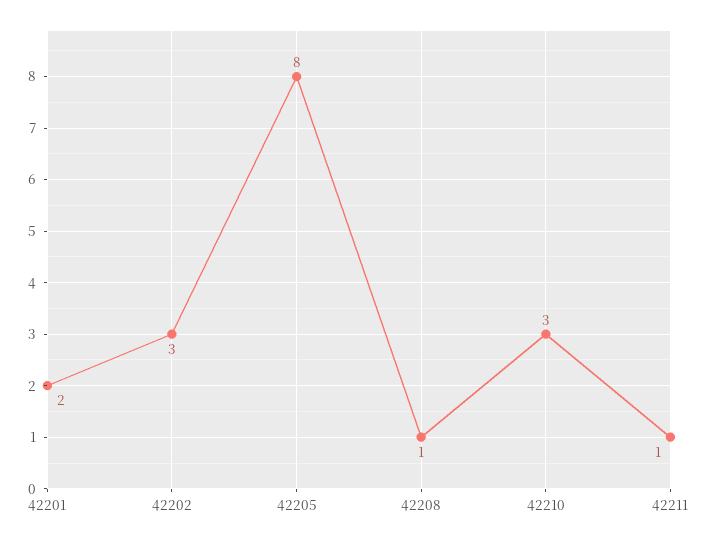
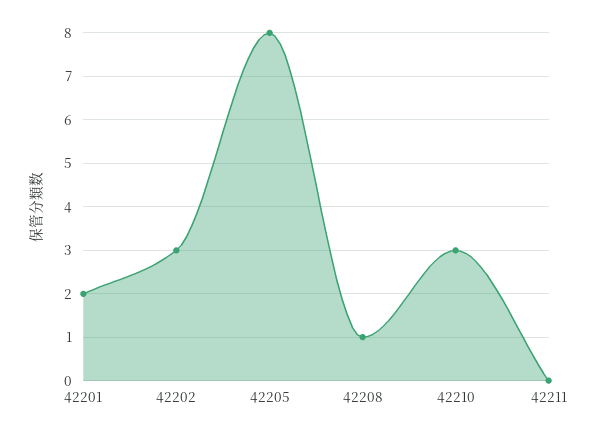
42211: 1 -> 0

